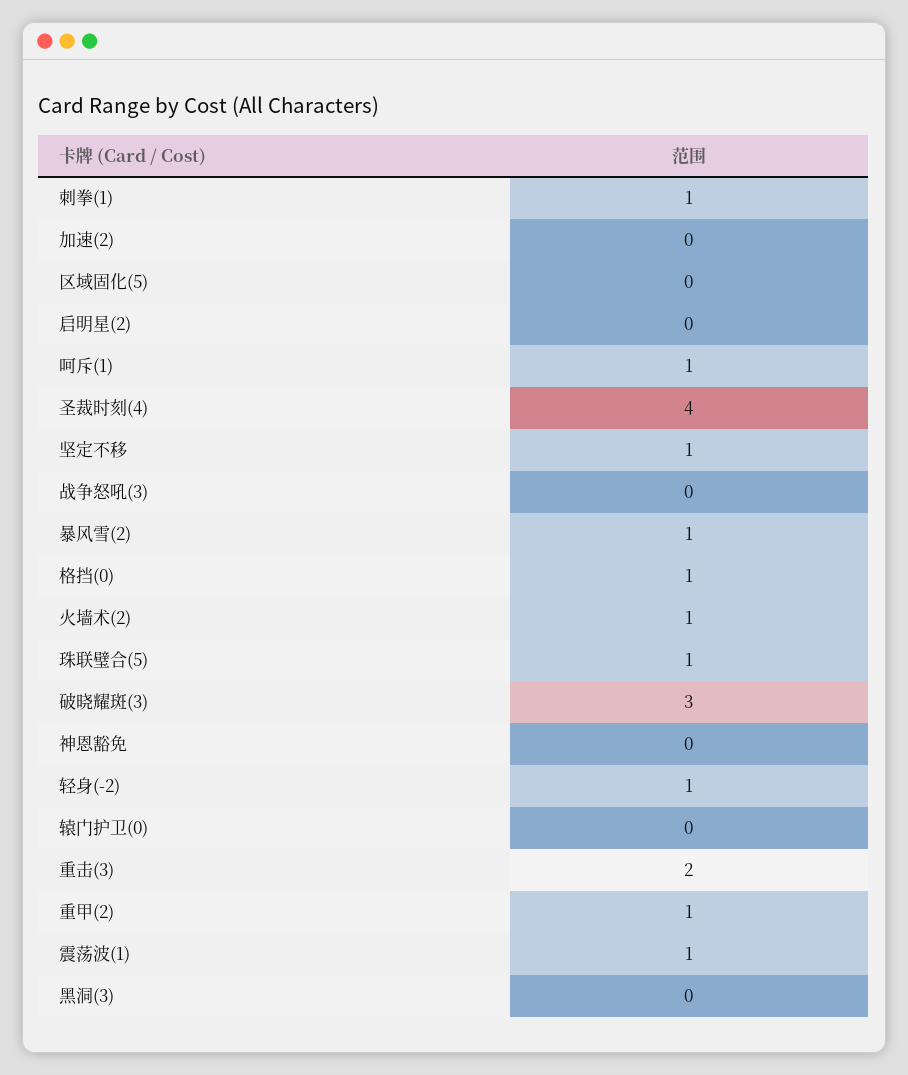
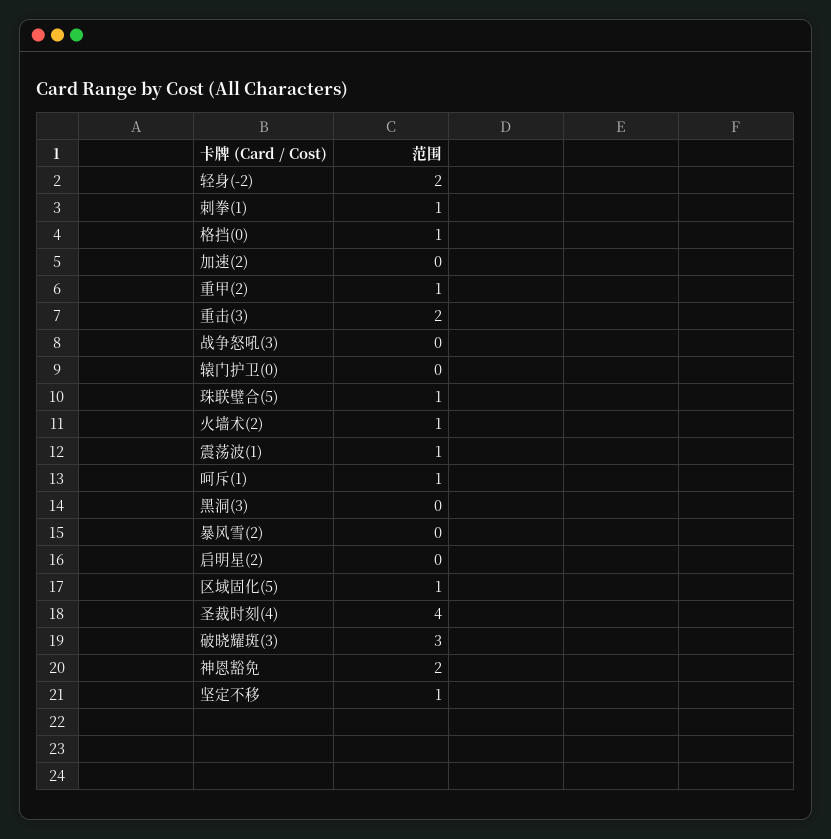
区域固化(5): 0 -> 1
暴风雪(2): 1 -> 0
神恩豁免: 0 -> 2
轻身(-2): 1 -> 2

